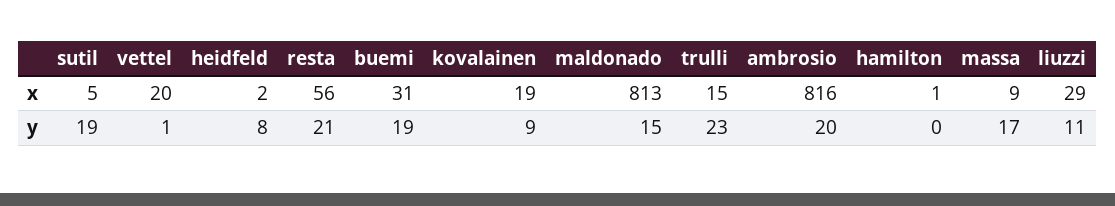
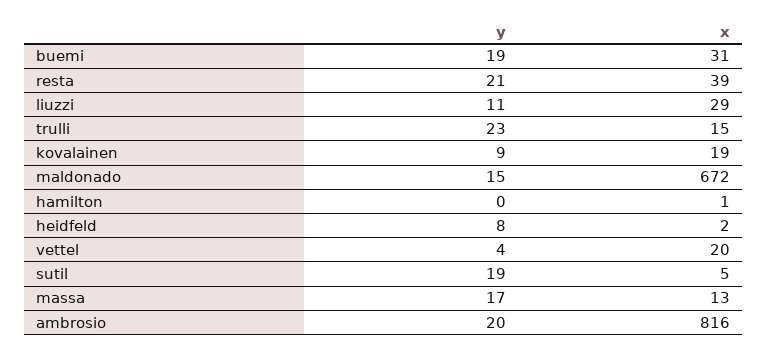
resta, x: 56 -> 39
maldonado, x: 813 -> 672
massa, x: 9 -> 13
vettel, y: 1 -> 4

